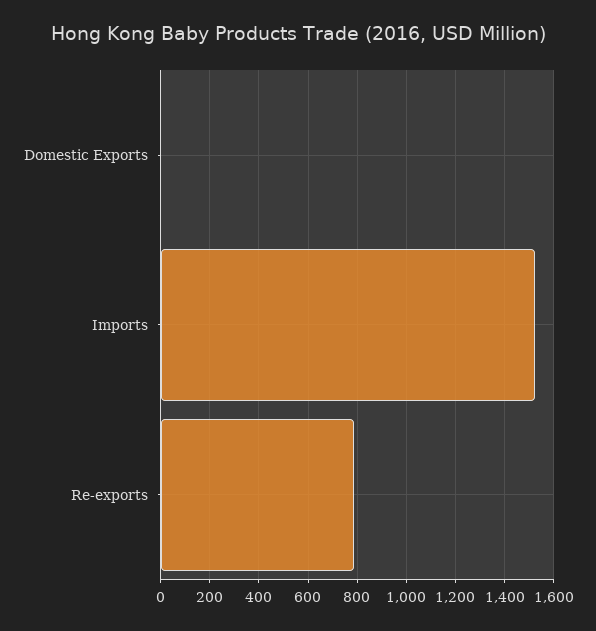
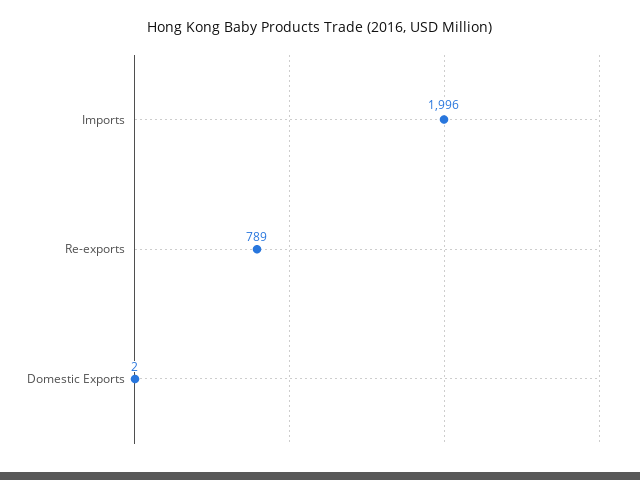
Imports: 1525 -> 1996

